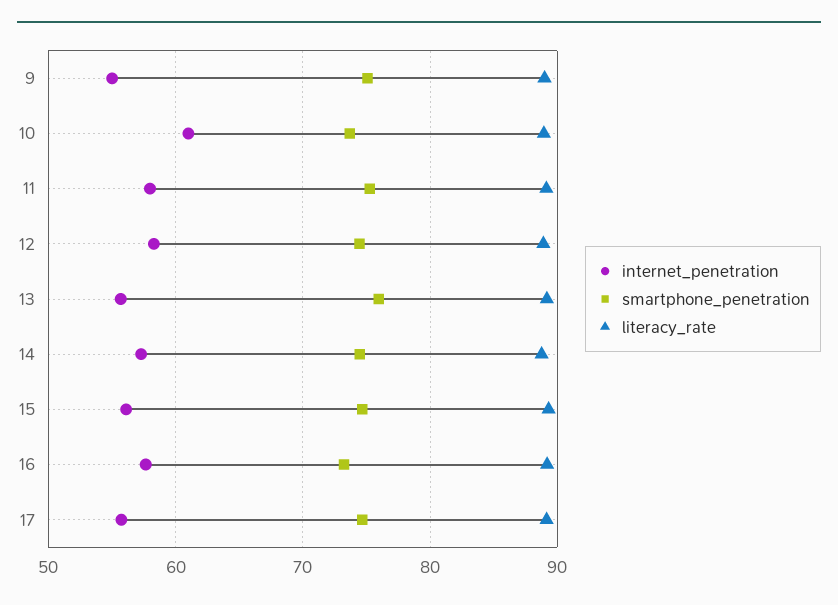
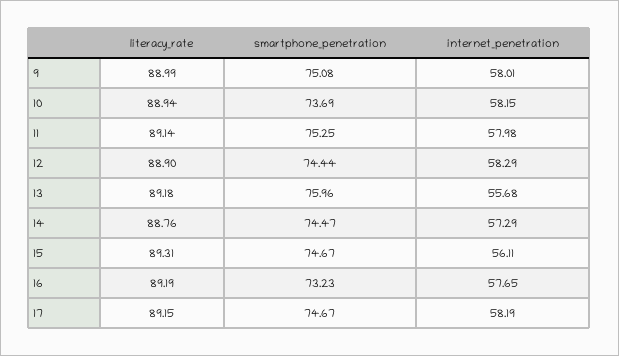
internet_penetration, 9: 55 -> 58.01
internet_penetration, 10: 61 -> 58.15
internet_penetration, 17: 56 -> 58.19

